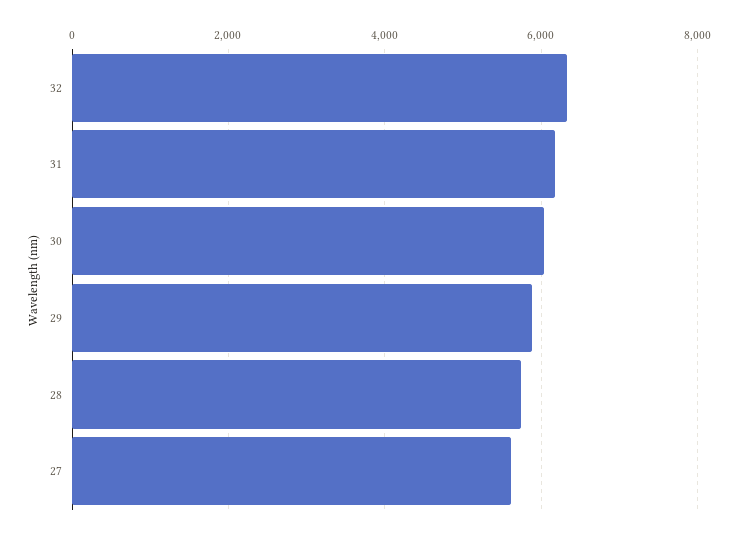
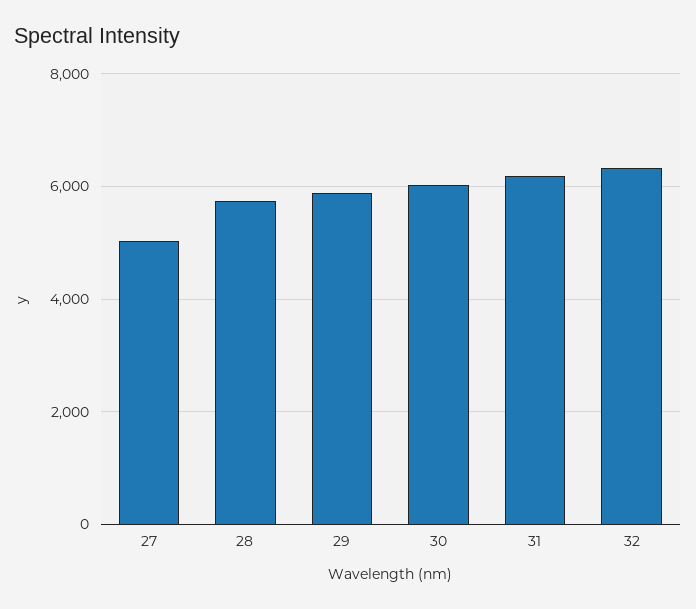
27: 5600 -> 5000

